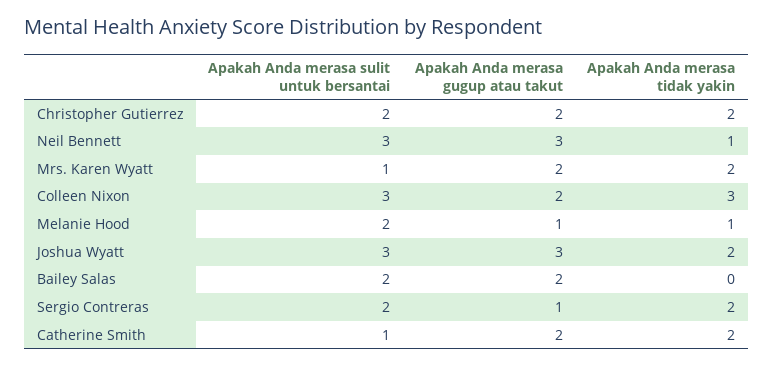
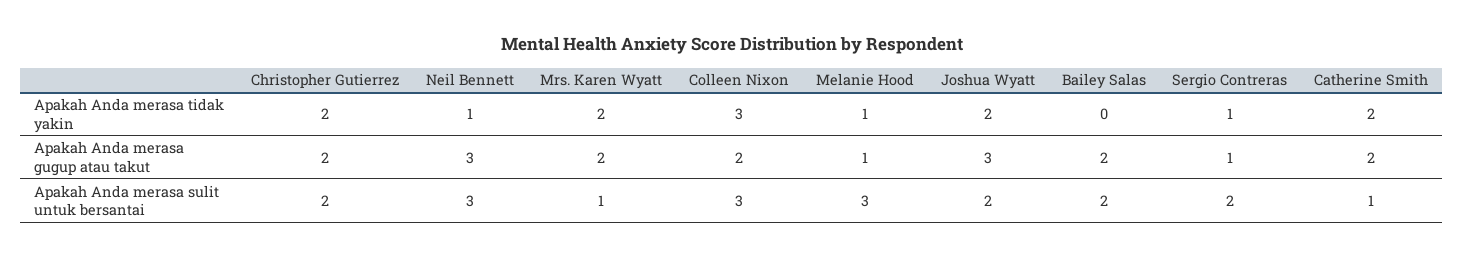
Apakah Anda merasa sulit untuk bersantai, Melanie Hood: 2 -> 3
Apakah Anda merasa sulit untuk bersantai, Joshua Wyatt: 3 -> 2
Apakah Anda merasa tidak yakin, Sergio Contreras: 2 -> 1

